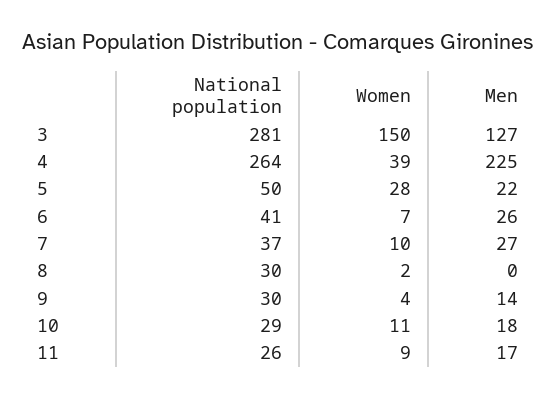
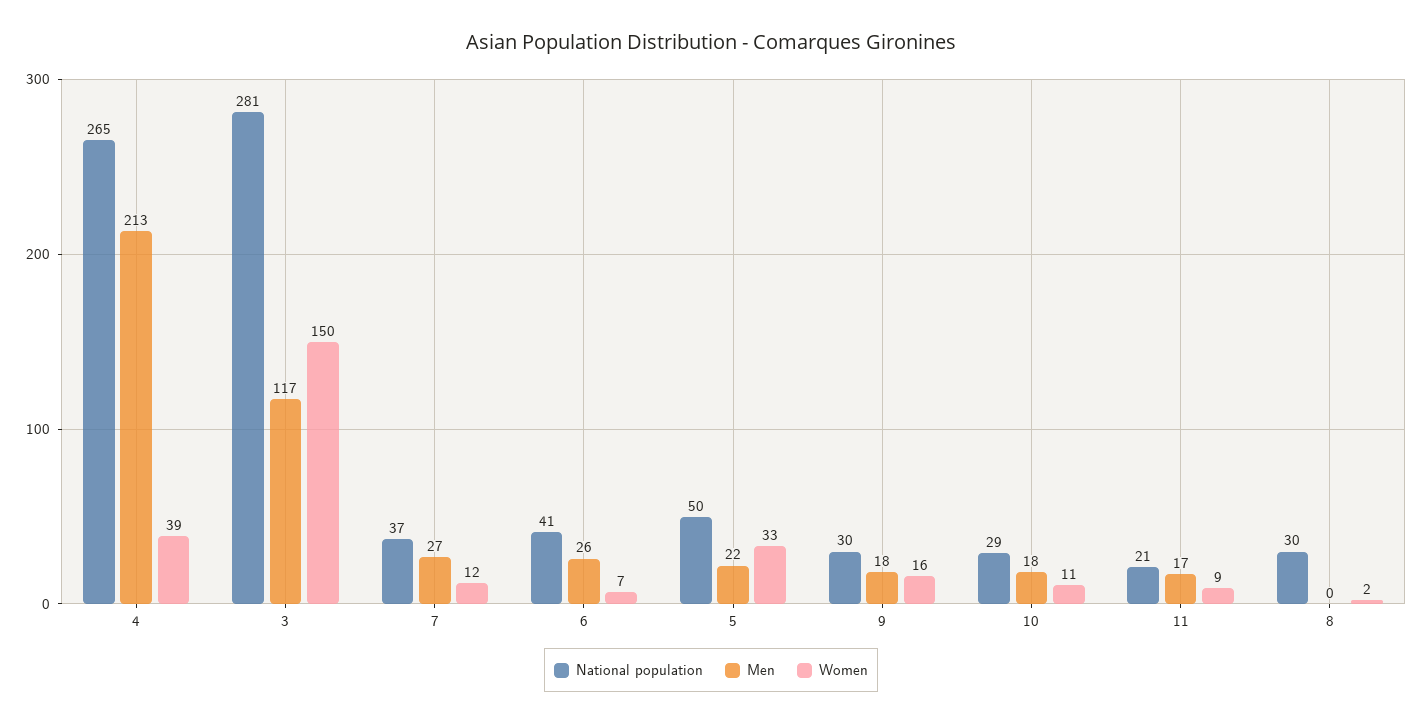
Men, 3: 127 -> 117
National population, 4: 264 -> 265
Men, 4: 225 -> 213
Women, 5: 28 -> 33
Women, 7: 10 -> 12
Women, 9: 4 -> 16
Men, 9: 14 -> 18
National population, 11: 26 -> 21

